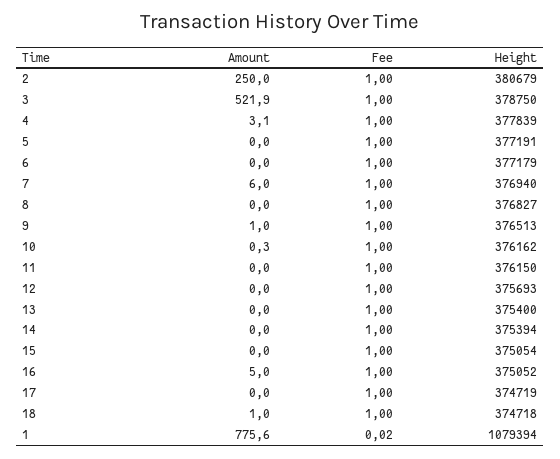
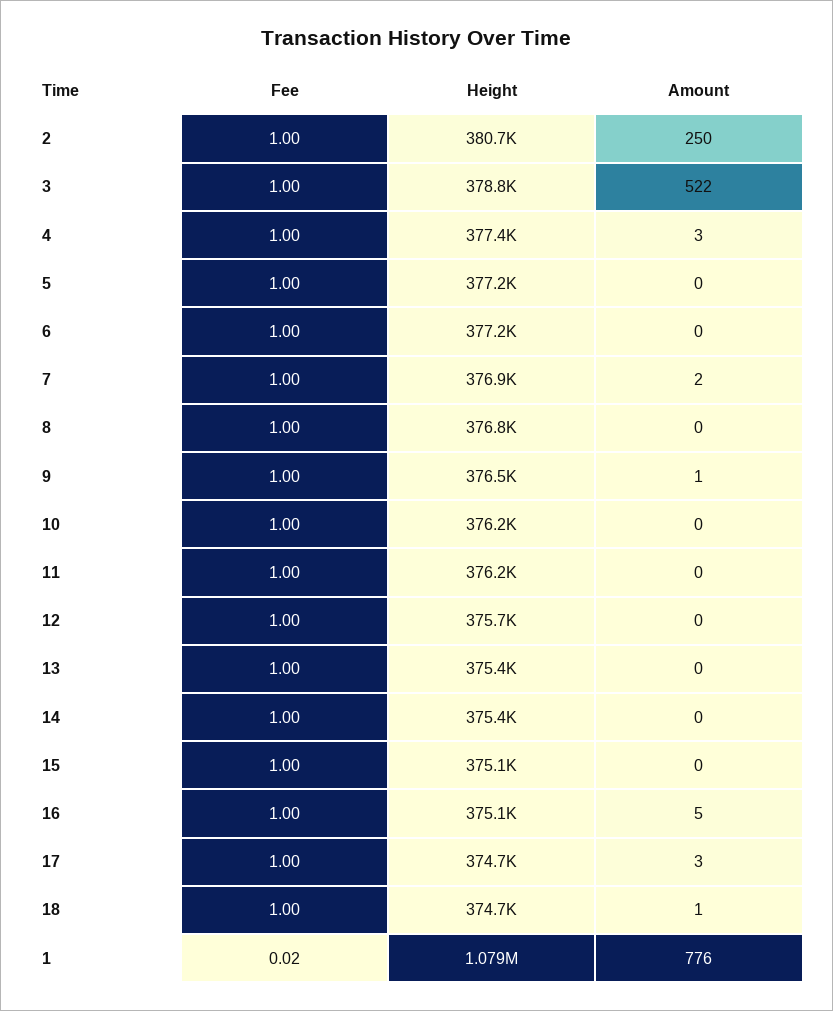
Height, 4: 377839 -> 377400
Amount, 7: 6 -> 2
Amount, 17: 0 -> 3

